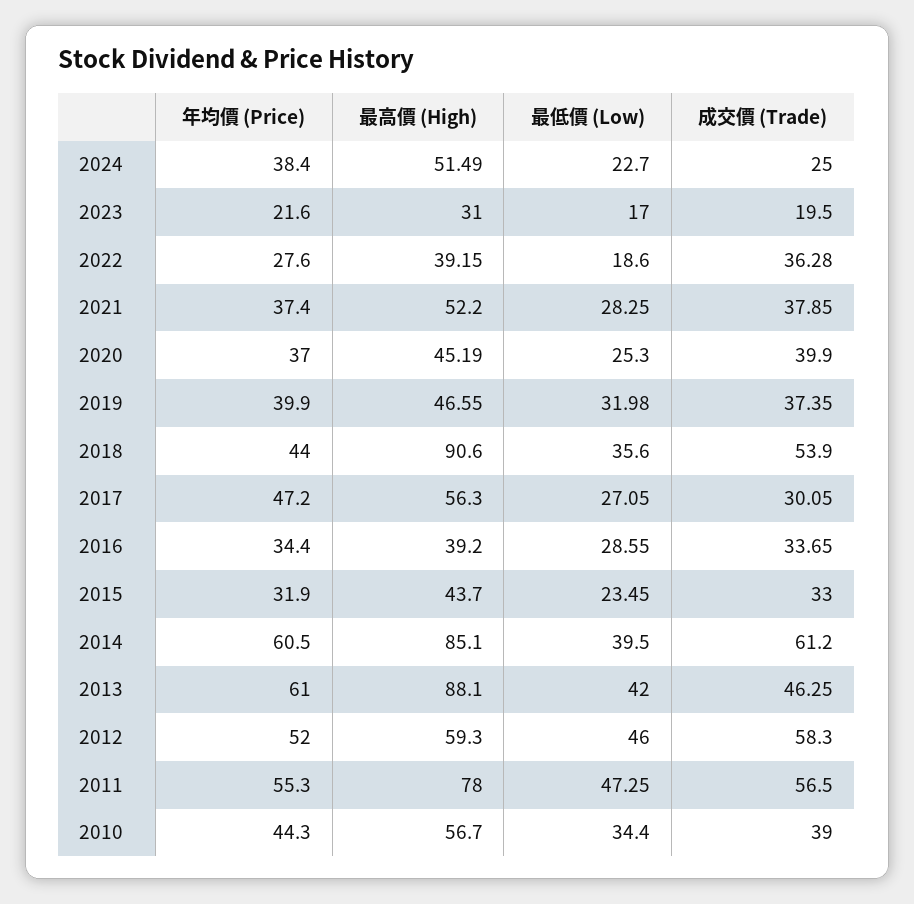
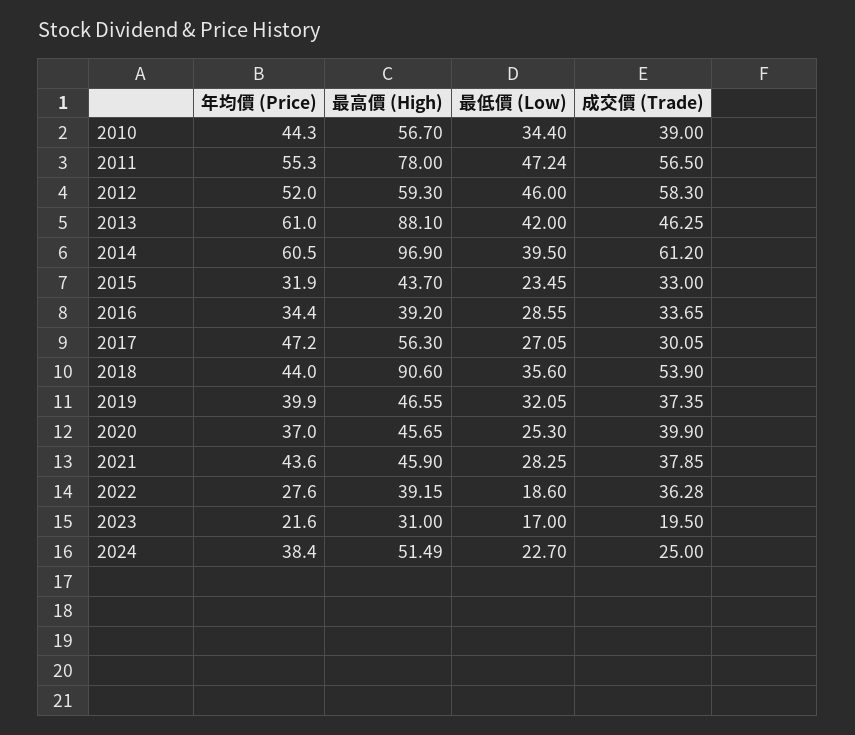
年均價 (Price), 2021: 37.4 -> 43.6
最高價 (High), 2021: 52.2 -> 45.9
最高價 (High), 2020: 45.19 -> 45.65
最低價 (Low), 2019: 31.98 -> 32.05
最高價 (High), 2014: 85.1 -> 96.9
最低價 (Low), 2011: 47.25 -> 47.24

